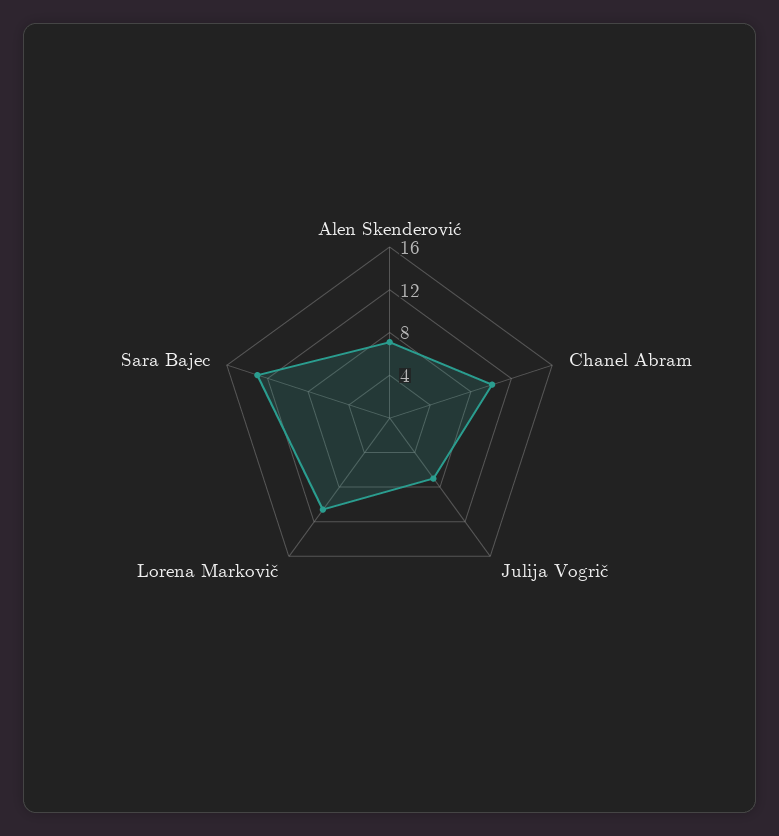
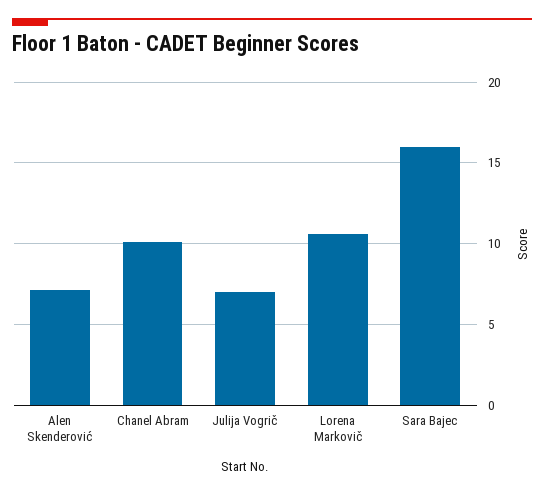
Sara Bajec: 13 -> 16

